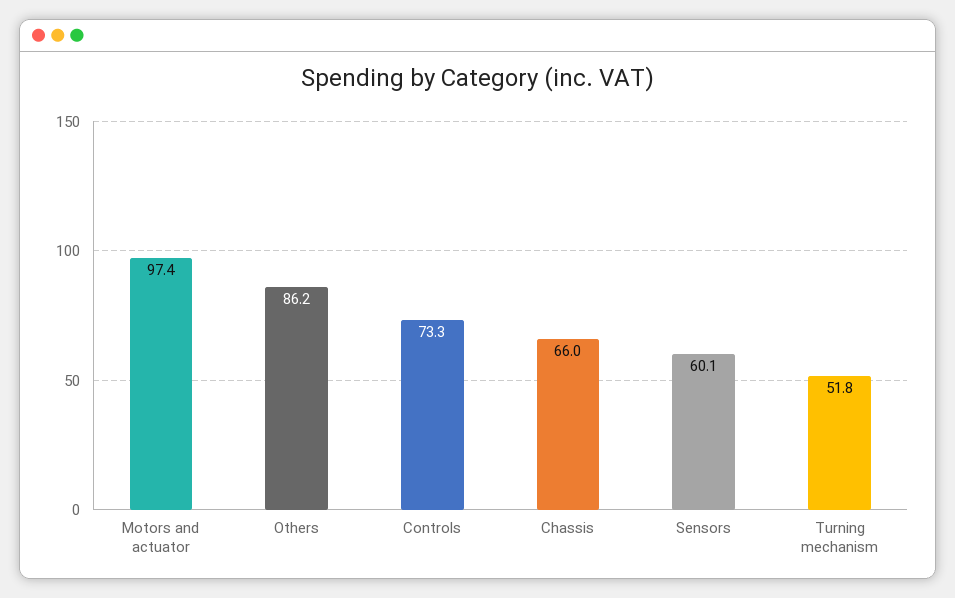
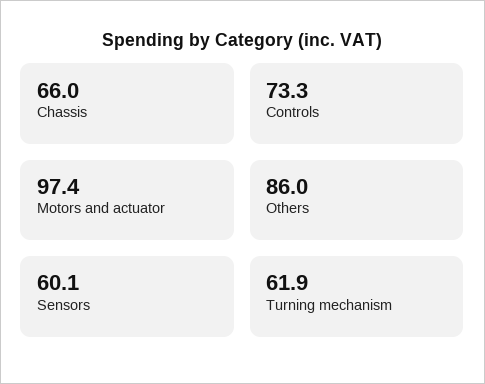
Others: 86.2 -> 86
Turning mechanism: 51.8 -> 61.9

